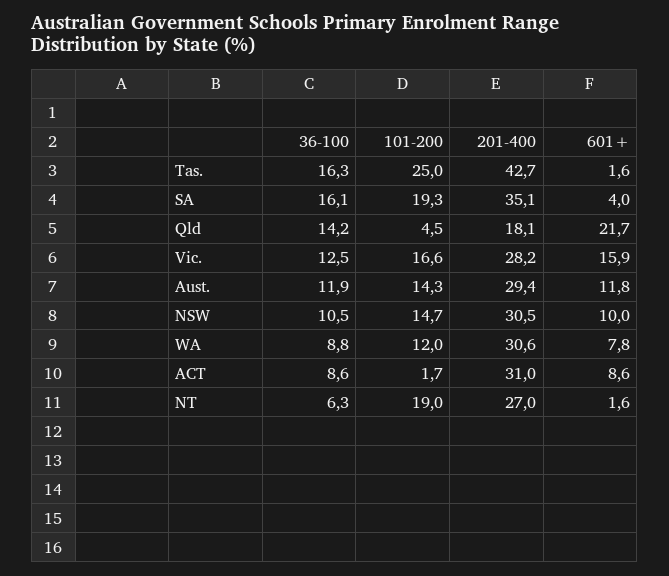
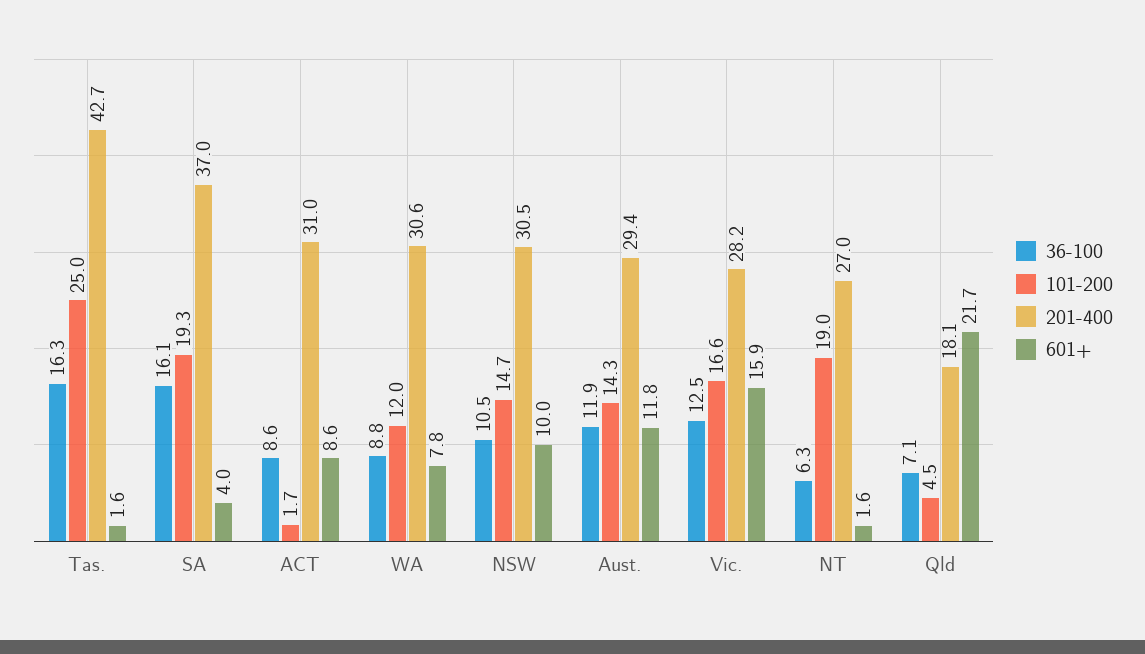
201-400, SA: 35.1 -> 37
36-100, Qld: 14.2 -> 7.1

